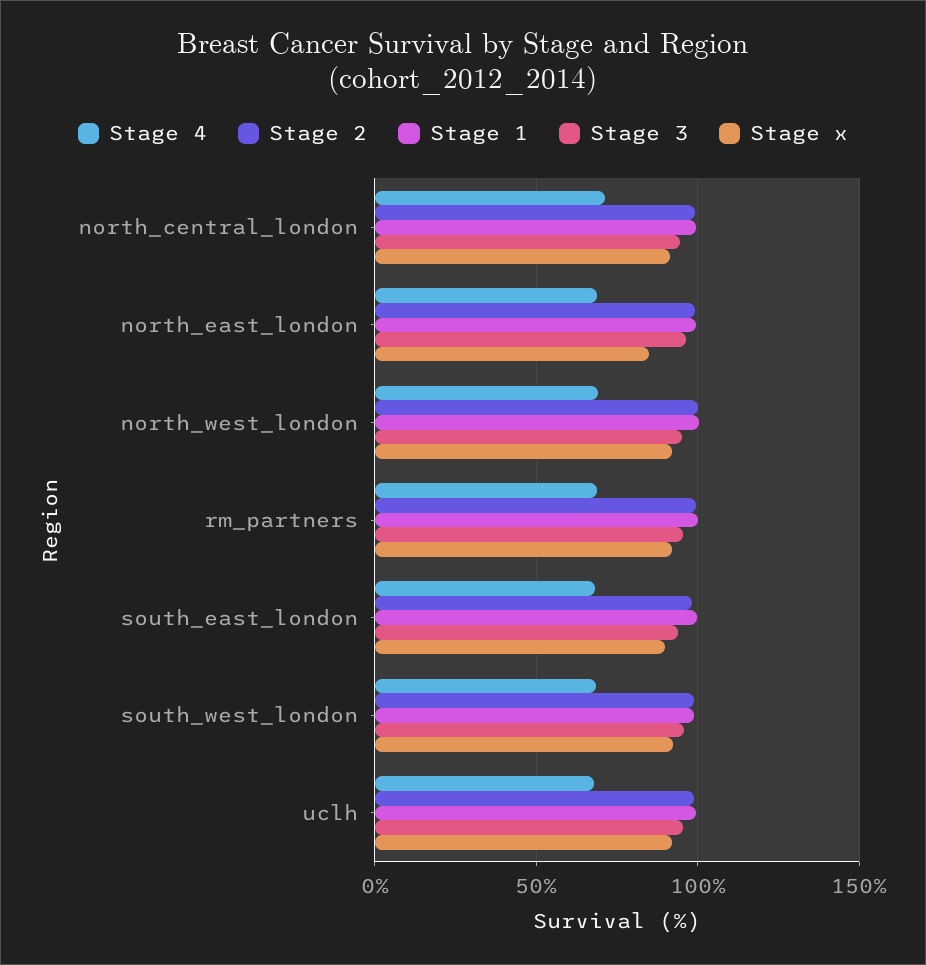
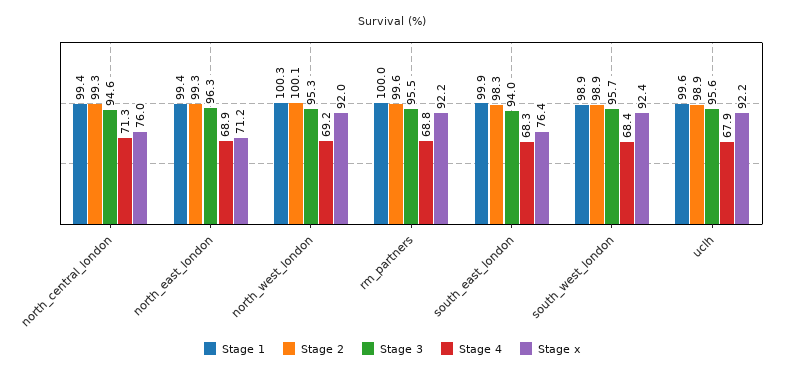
Stage x, north_central_london: 90 -> 76
Stage x, north_east_london: 85 -> 71.2
Stage x, south_east_london: 90 -> 76.4

